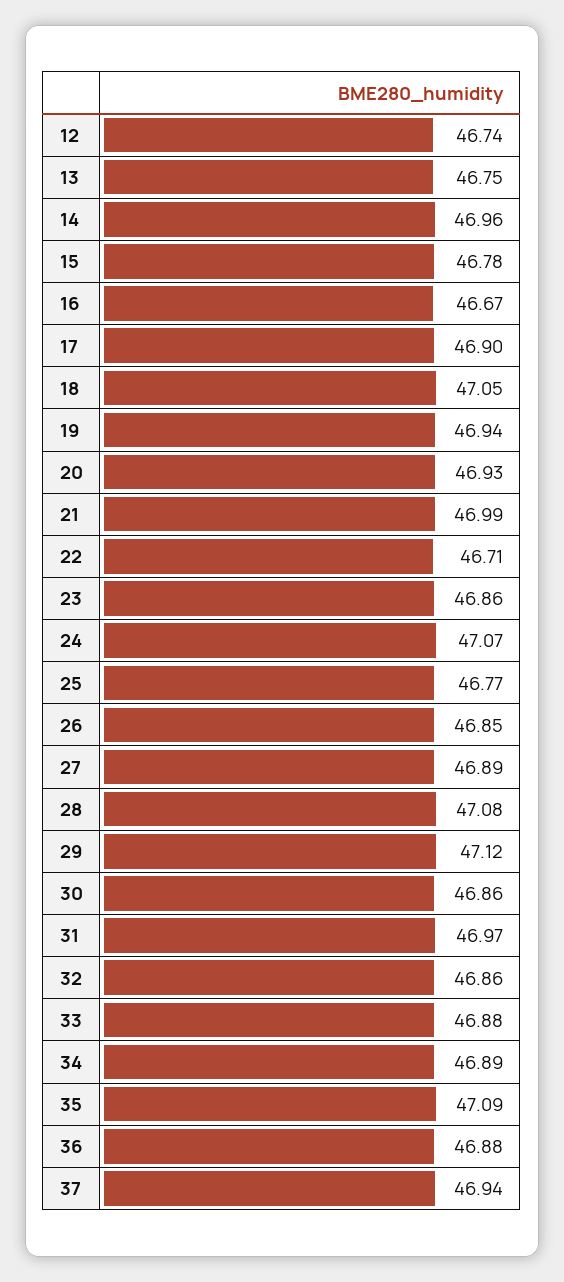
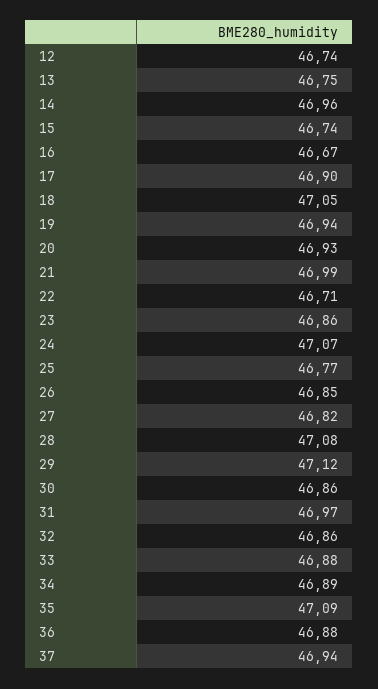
15: 46.78 -> 46.74
27: 46.89 -> 46.82

